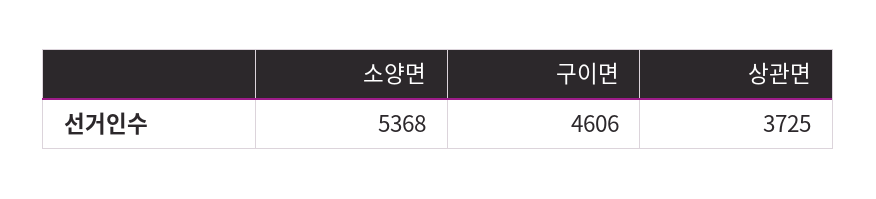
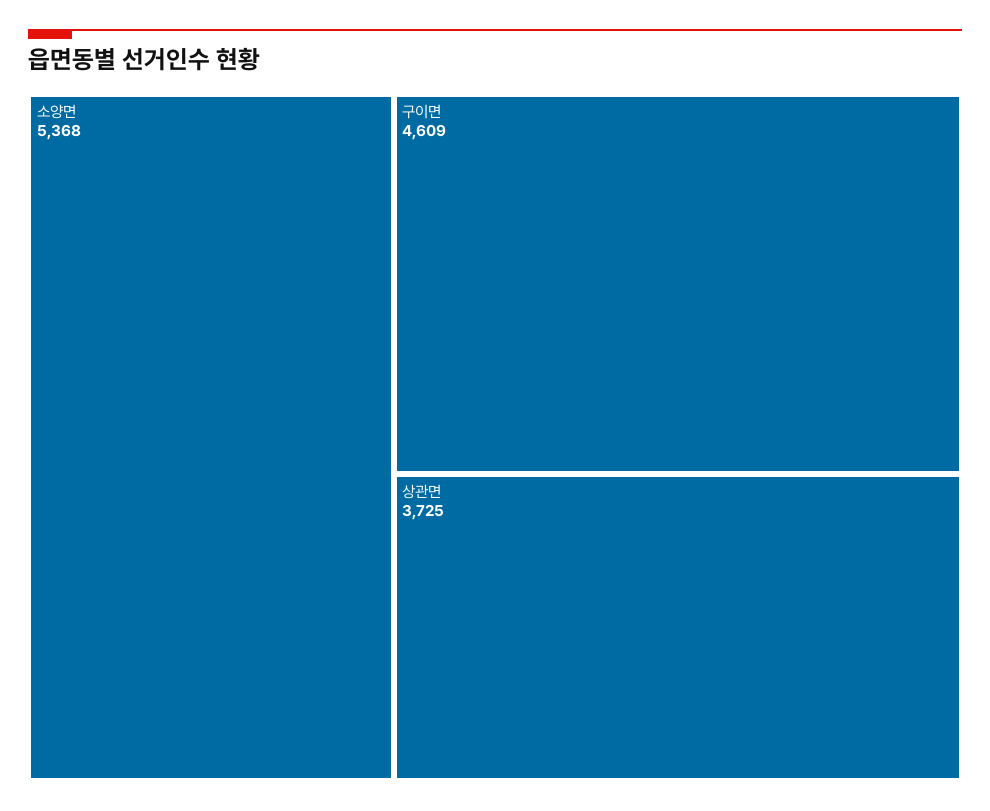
구이면: 4606 -> 4609

